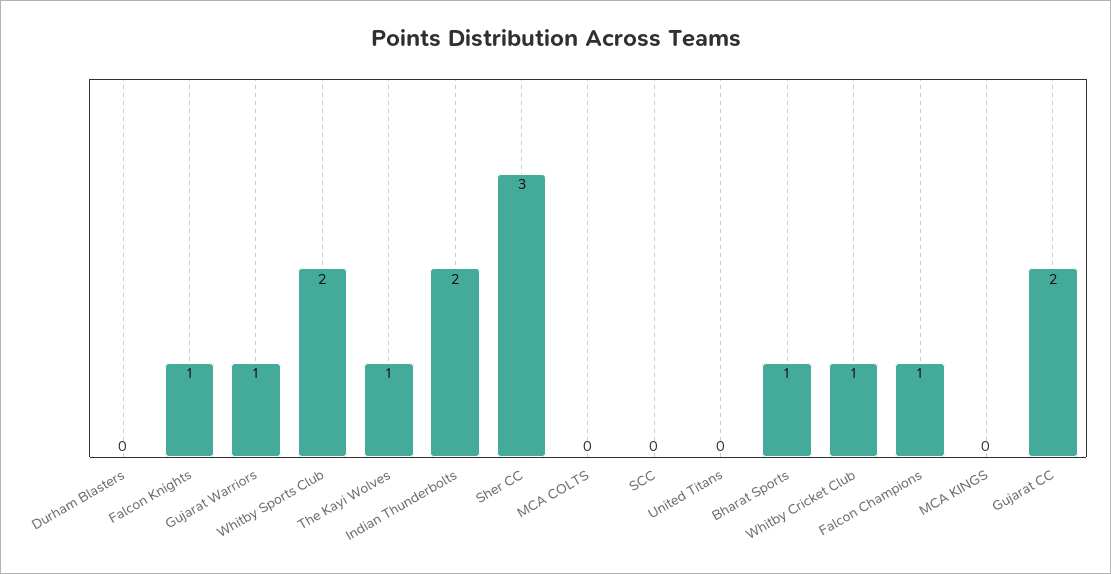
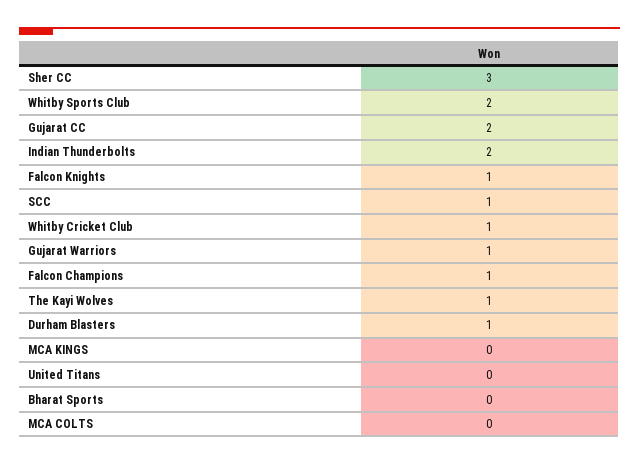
Durham Blasters: 0 -> 1
SCC: 0 -> 1
Bharat Sports: 1 -> 0

